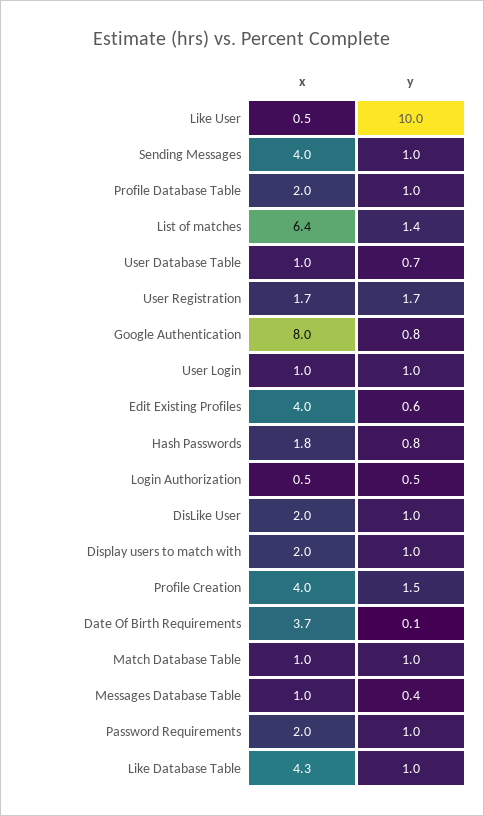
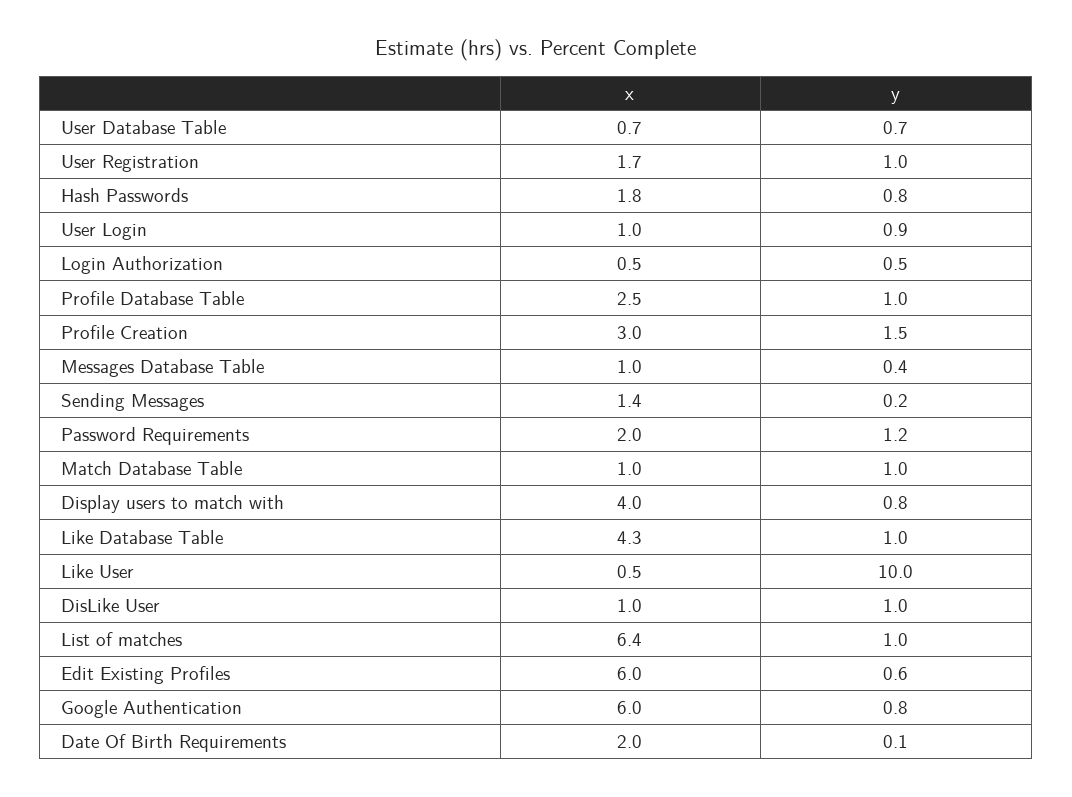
x, Sending Messages: 4 -> 1.4
y, Sending Messages: 1 -> 0.2
x, Profile Database Table: 2 -> 2.5
y, List of matches: 1.4 -> 1
x, User Database Table: 1 -> 0.7
y, User Registration: 1.7 -> 1
x, Google Authentication: 8 -> 6
y, User Login: 1 -> 0.9
x, Edit Existing Profiles: 4 -> 6
x, DisLike User: 2 -> 1
x, Display users to match with: 2 -> 4
y, Display users to match with: 1 -> 0.8
x, Profile Creation: 4 -> 3
x, Date Of Birth Requirements: 3.7 -> 2
y, Password Requirements: 1 -> 1.2

